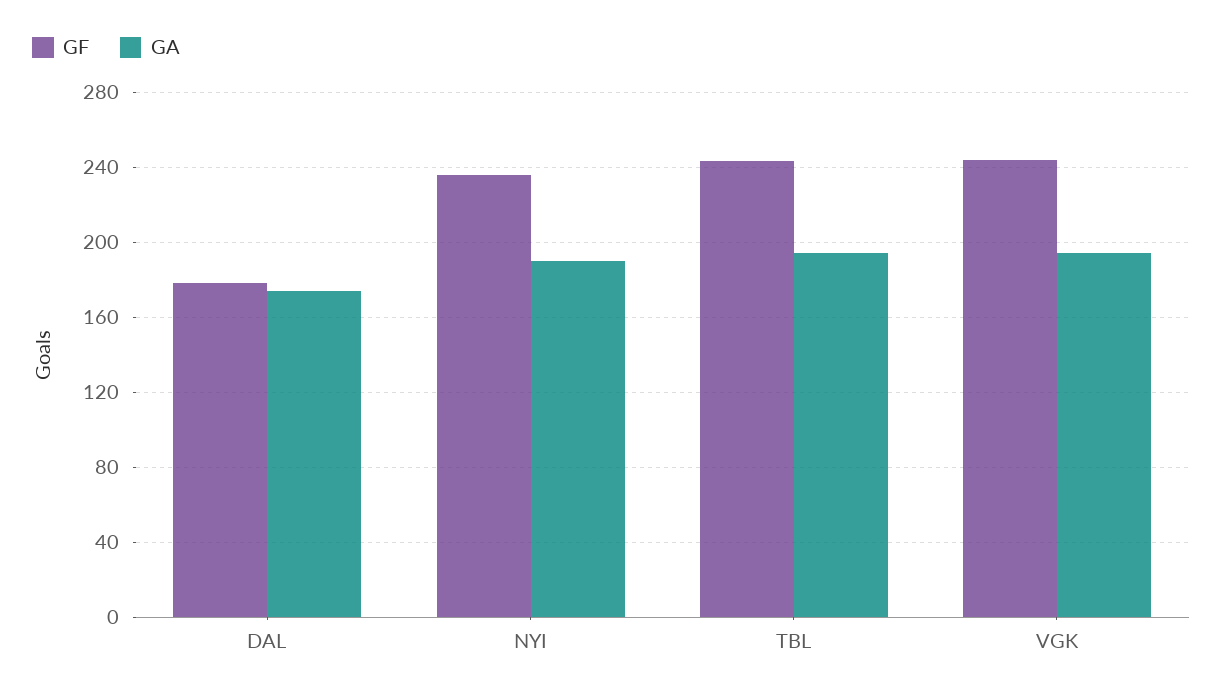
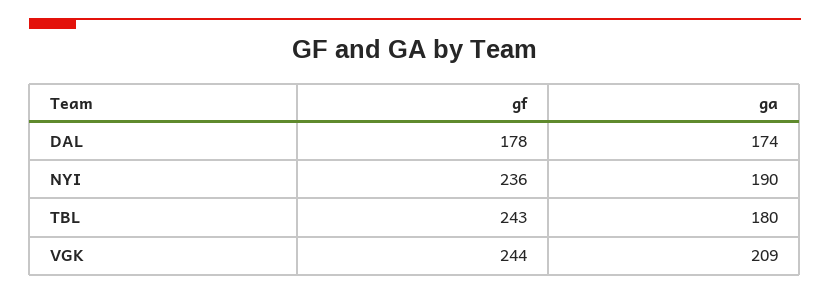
GA, TBL: 195 -> 180
GA, VGK: 195 -> 209

